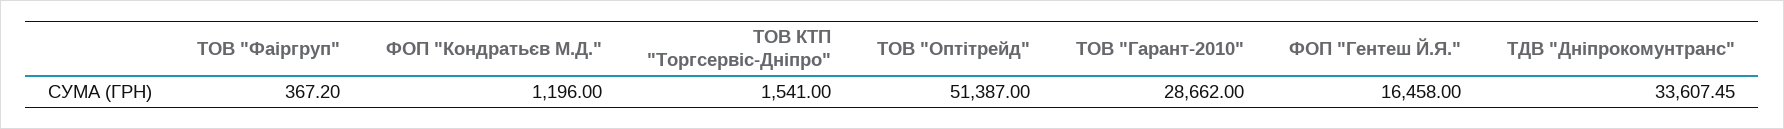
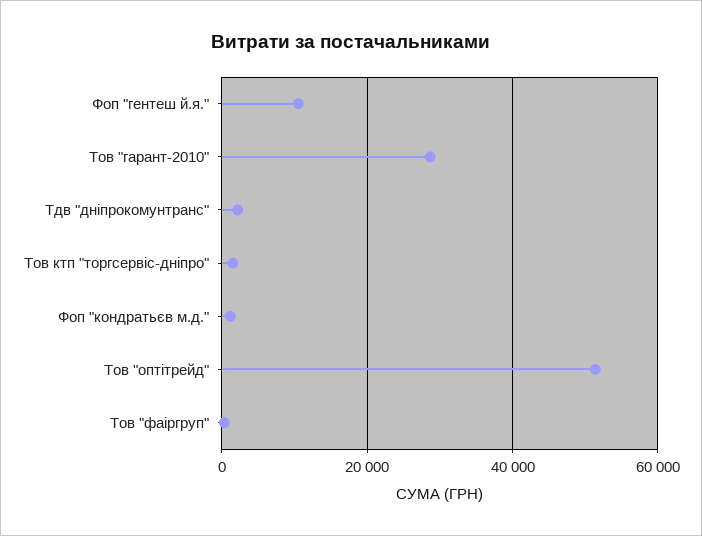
ФОП "Гентеш Й.Я.": 16458 -> 10000
ТДВ "Дніпрокомунтранс": 33607.45 -> 2000

